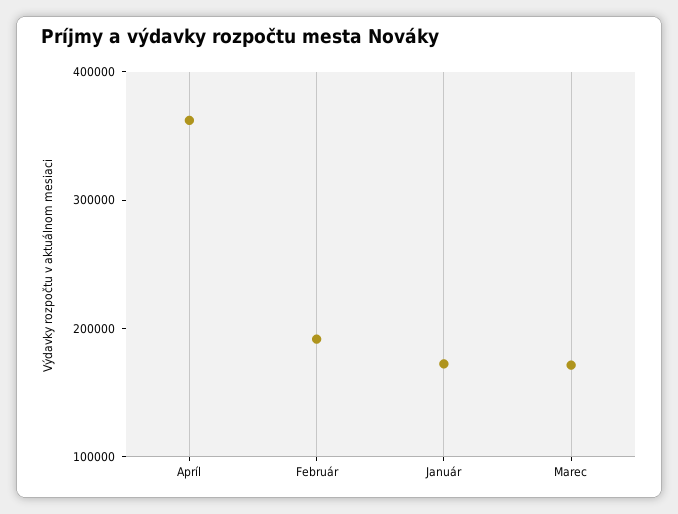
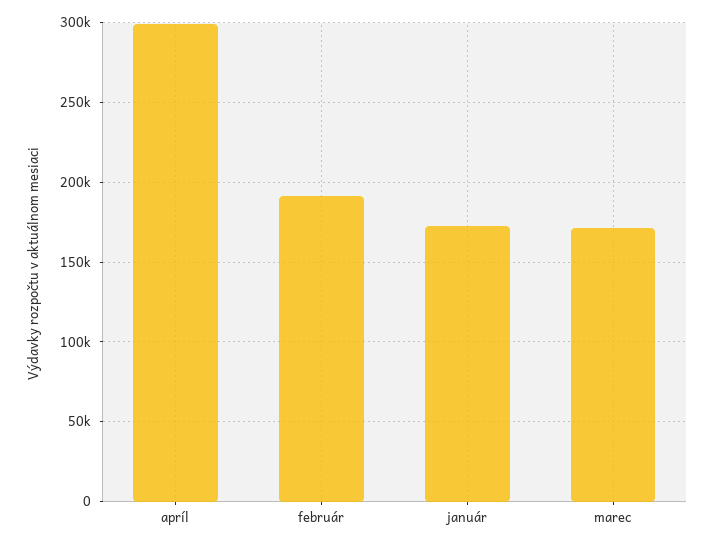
Apríl: 360000 -> 300000

